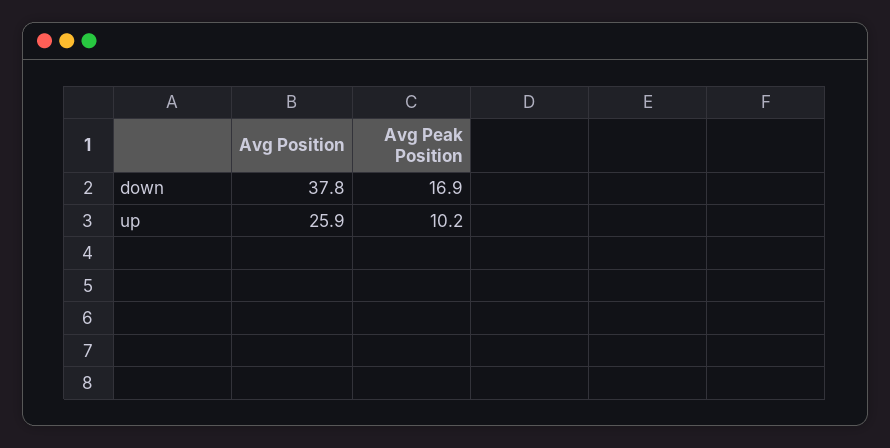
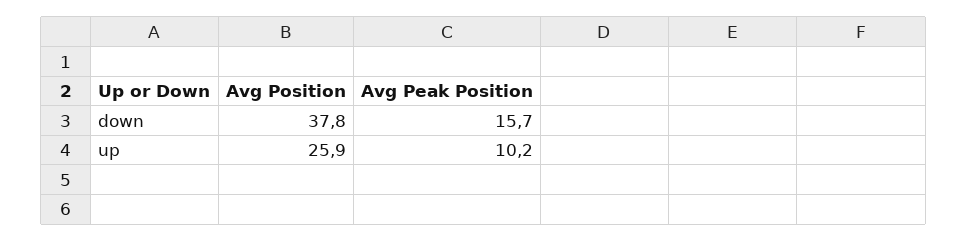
Avg Peak Position, down: 16.9 -> 15.7

